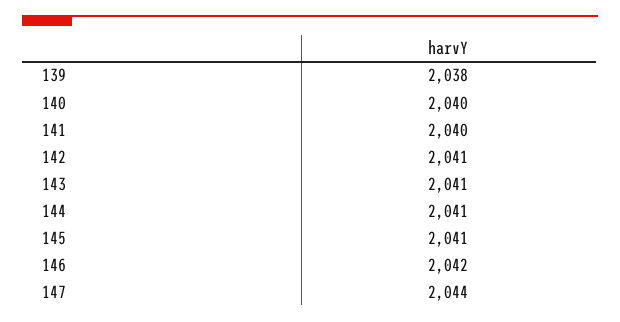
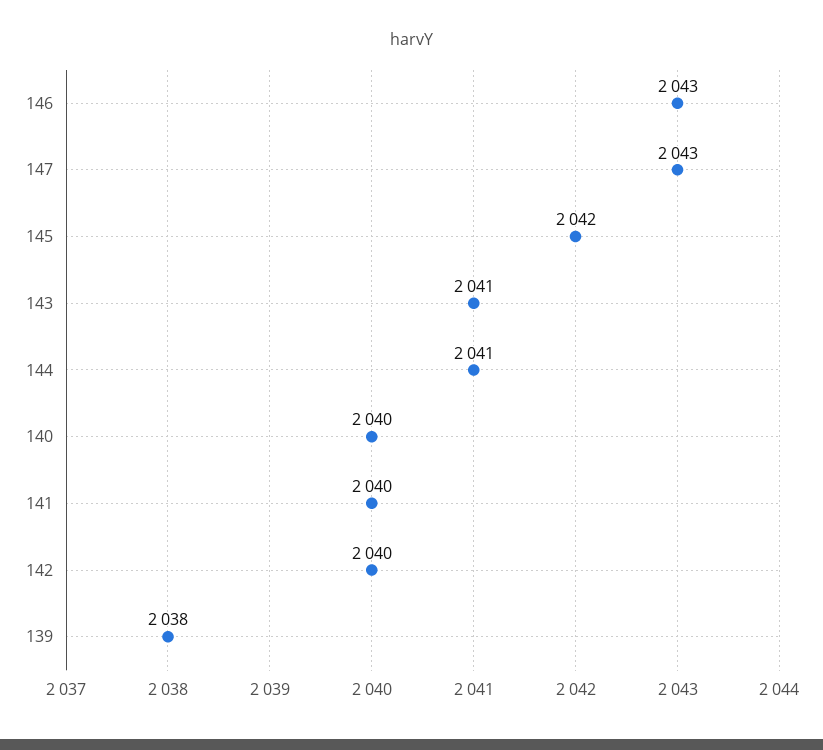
142: 2041 -> 2040
145: 2041 -> 2042
146: 2042 -> 2043
147: 2044 -> 2043

